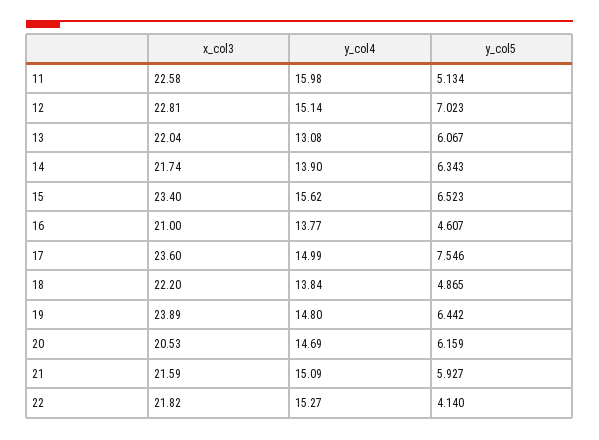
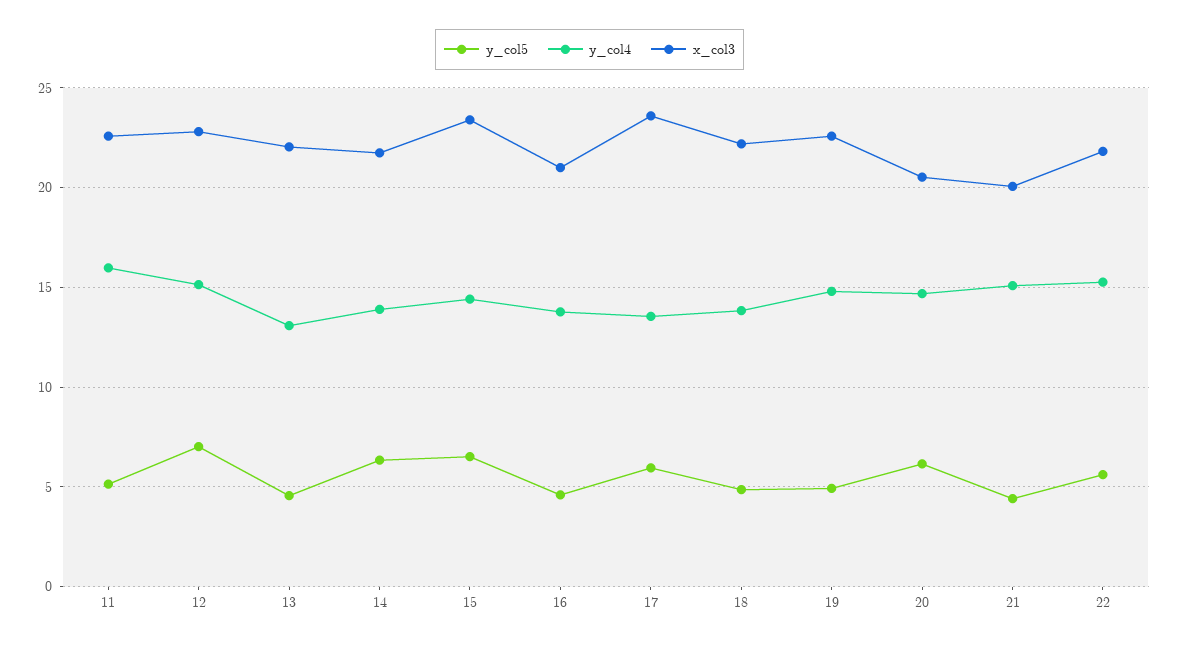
y_col5, 13: 6.067 -> 4.5
y_col4, 15: 15.62 -> 14.5
y_col4, 17: 14.99 -> 13.5
y_col5, 17: 7.546 -> 6
x_col3, 19: 23.89 -> 22.5
y_col5, 19: 6.442 -> 5
x_col3, 21: 21.59 -> 20
y_col5, 21: 5.927 -> 4.5
y_col5, 22: 4.14 -> 5.5

